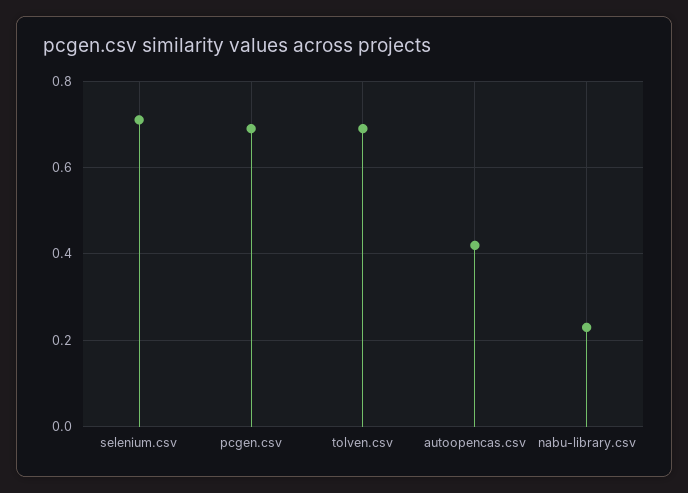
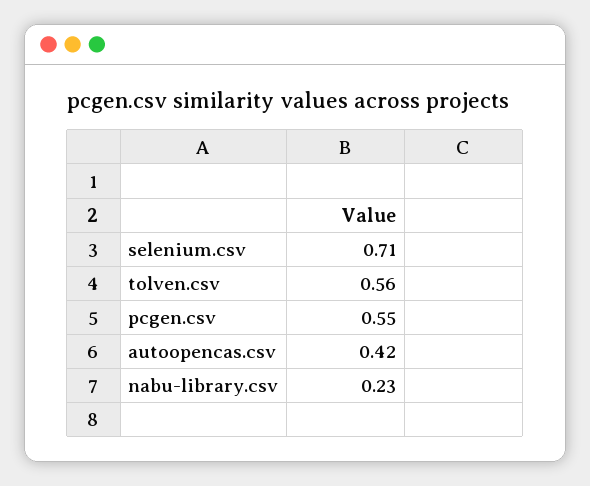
pcgen.csv: 0.7 -> 0.55
tolven.csv: 0.7 -> 0.56

